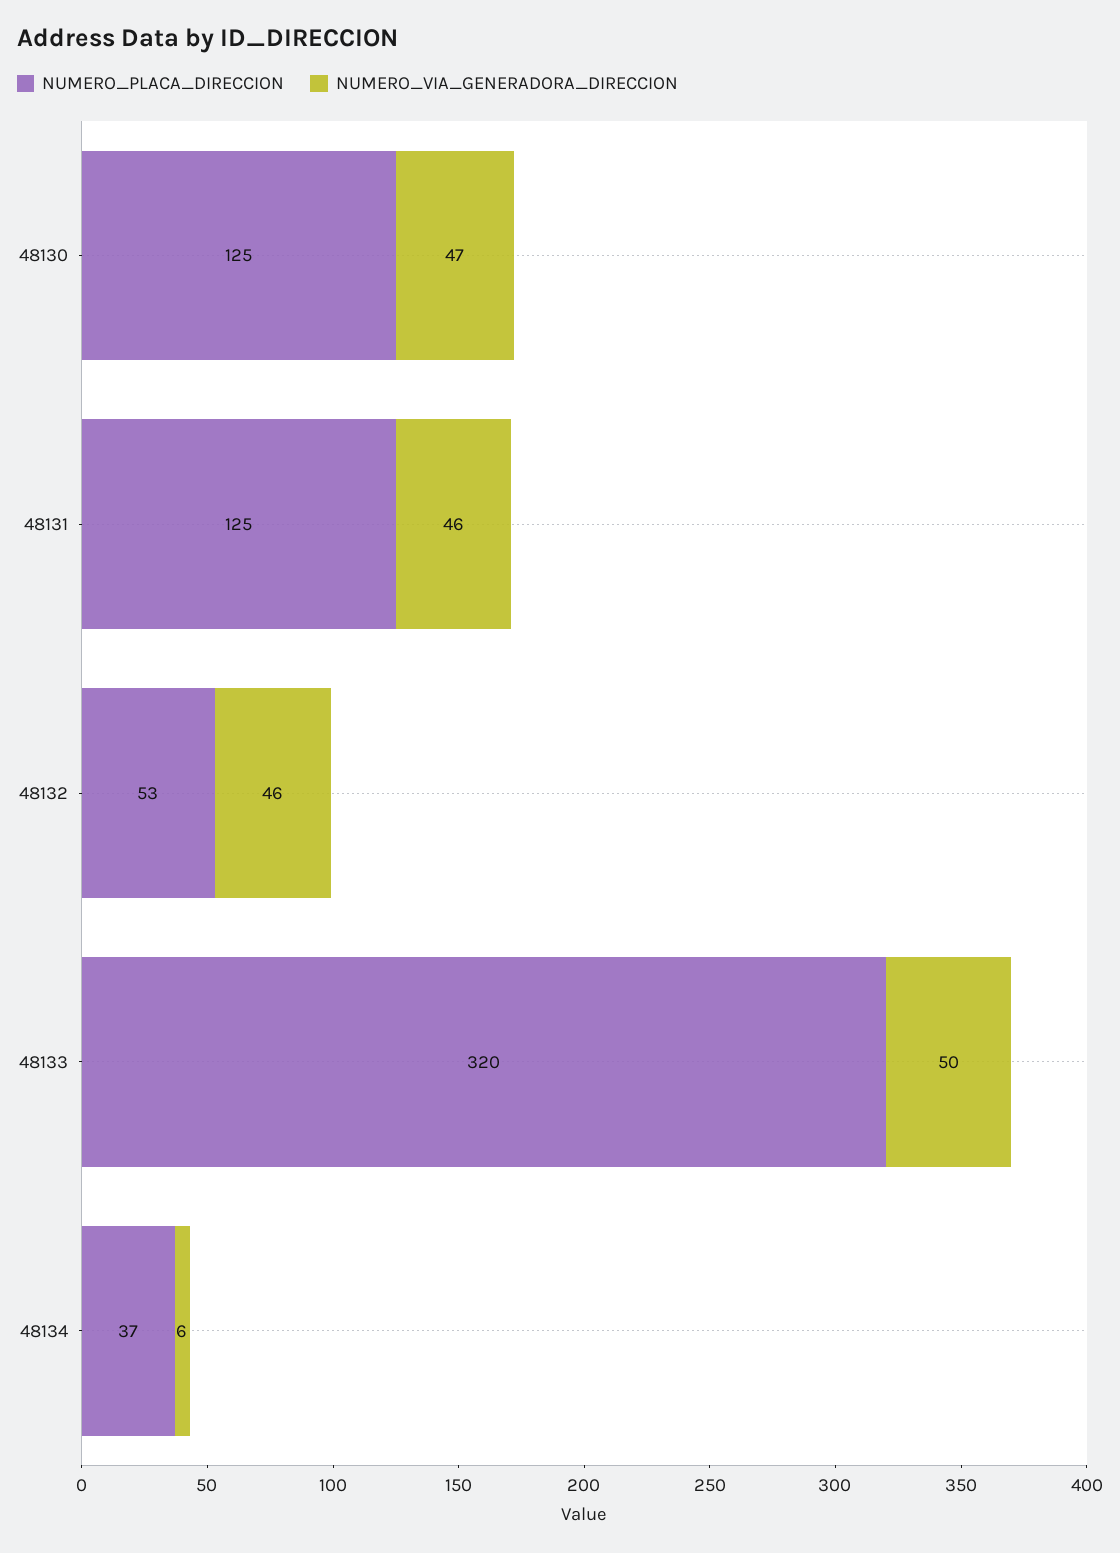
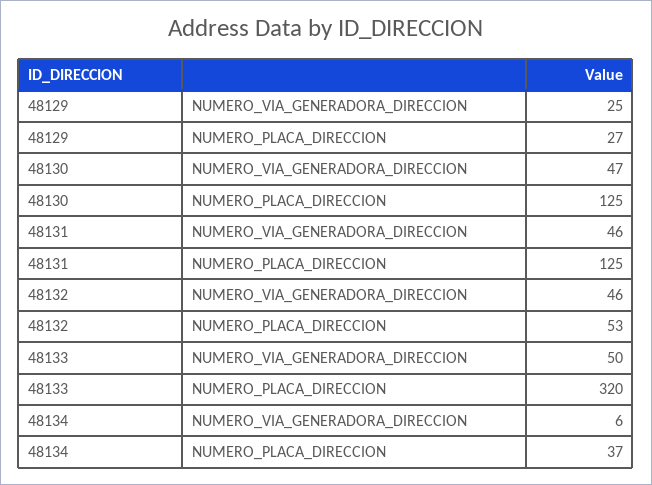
NUMERO_VIA_GENERADORA_DIRECCION, 48129: none -> 25
NUMERO_PLACA_DIRECCION, 48129: none -> 27

